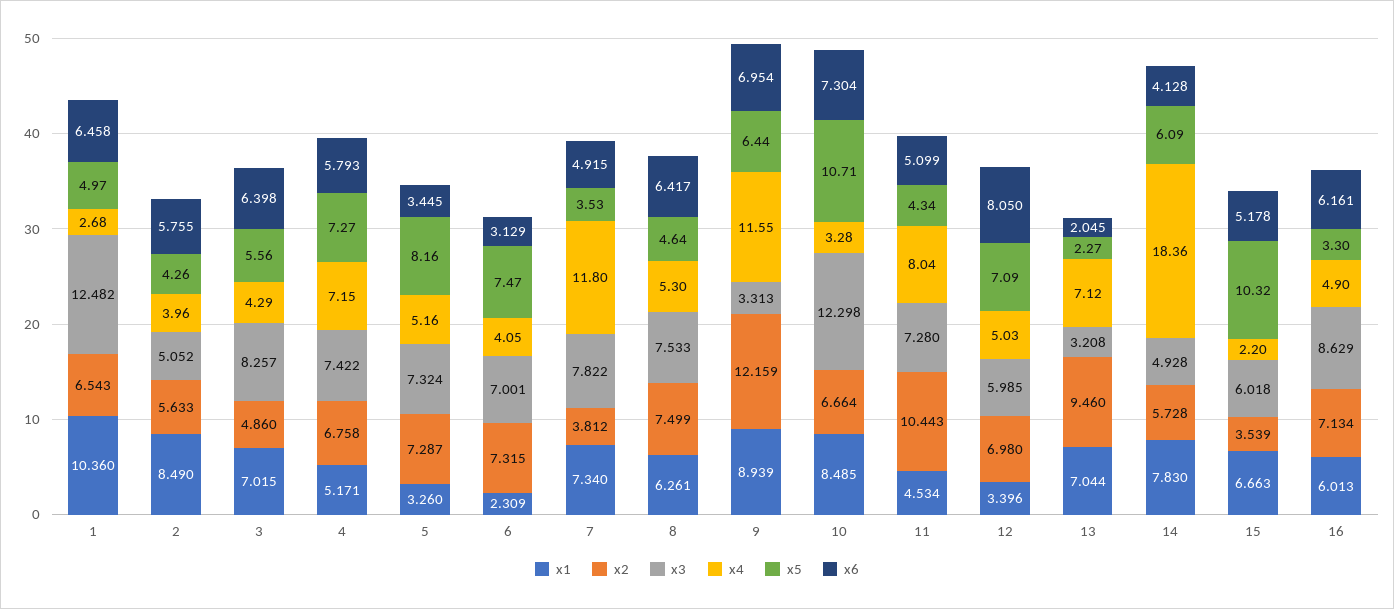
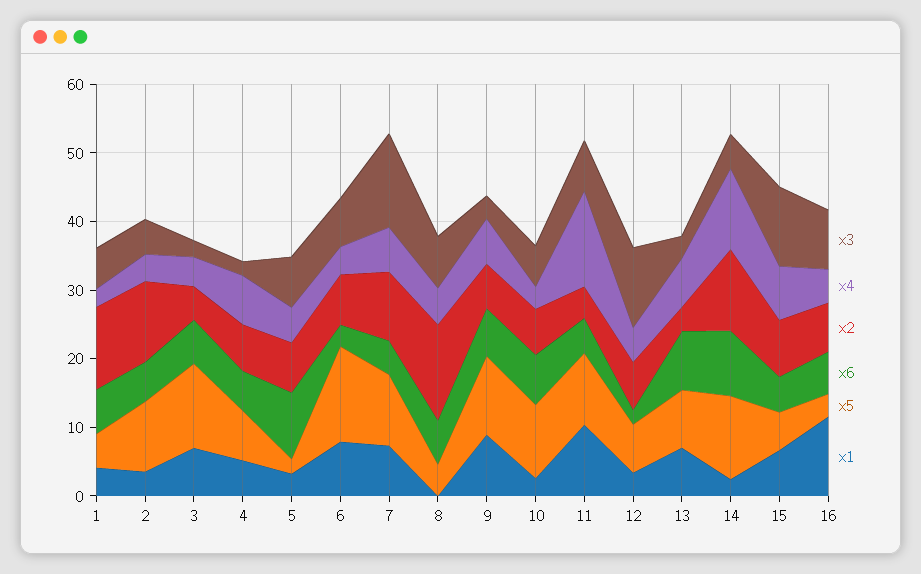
x1, 1: 10.36 -> 4
x2, 1: 6.543 -> 12
x3, 1: 12.482 -> 6
x1, 2: 8.49 -> 4
x2, 2: 5.633 -> 12
x5, 2: 4.26 -> 10
x3, 3: 8.257 -> 2
x5, 3: 5.56 -> 12
x3, 4: 7.422 -> 2
x5, 5: 8.16 -> 2
x6, 5: 3.445 -> 10
x1, 6: 2.309 -> 8
x5, 6: 7.47 -> 14
x2, 7: 3.812 -> 10
x3, 7: 7.822 -> 14
x4, 7: 11.8 -> 6
x5, 7: 3.53 -> 10
x1, 8: 6.261 -> 0
x2, 8: 7.499 -> 14
x2, 9: 12.159 -> 6
x4, 9: 11.55 -> 6
x5, 9: 6.44 -> 12
x1, 10: 8.485 -> 2
x3, 10: 12.298 -> 6
x1, 11: 4.534 -> 10
x2, 11: 10.443 -> 4
x4, 11: 8.04 -> 14
x5, 11: 4.34 -> 10
x3, 12: 5.985 -> 12
x6, 12: 8.05 -> 2
x2, 13: 9.46 -> 4
x5, 13: 2.27 -> 8
x6, 13: 2.045 -> 8
x1, 14: 7.83 -> 2
x2, 14: 5.728 -> 12
x4, 14: 18.36 -> 12
x5, 14: 6.09 -> 12
x6, 14: 4.128 -> 10
x2, 15: 3.539 -> 8
x3, 15: 6.018 -> 12
x4, 15: 2.2 -> 8
x5, 15: 10.32 -> 6
x1, 16: 6.013 -> 12

